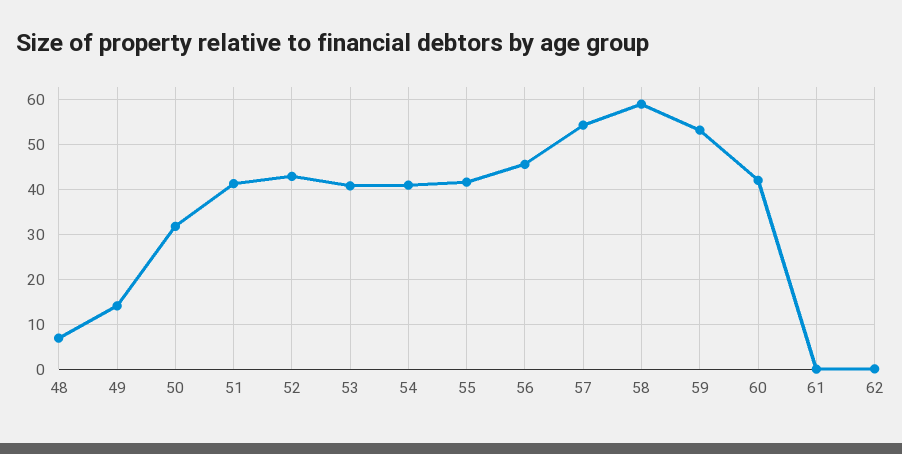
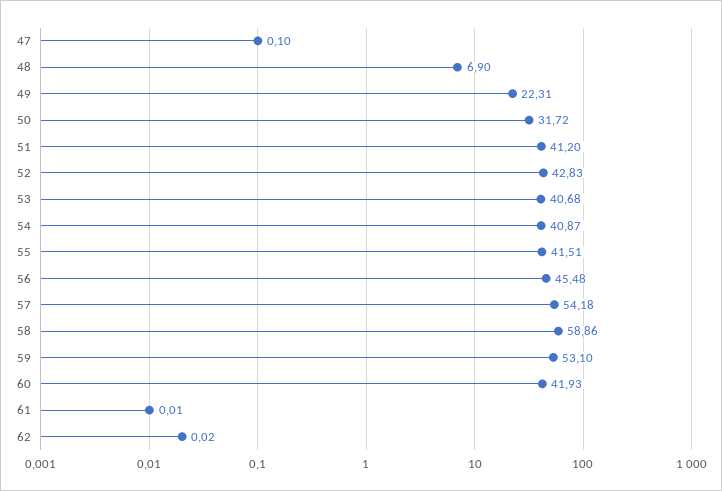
49: 14 -> 22.31
47: none -> 0.1

